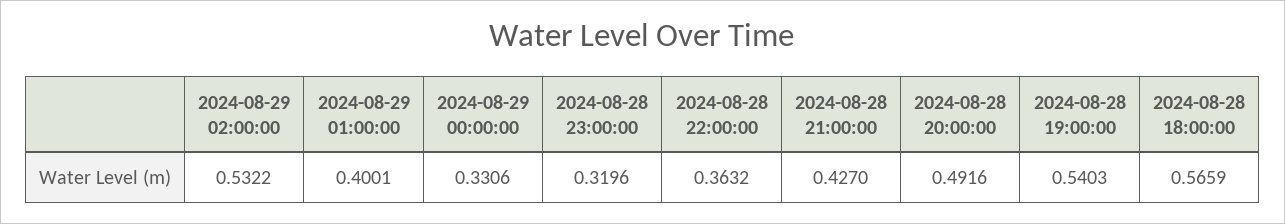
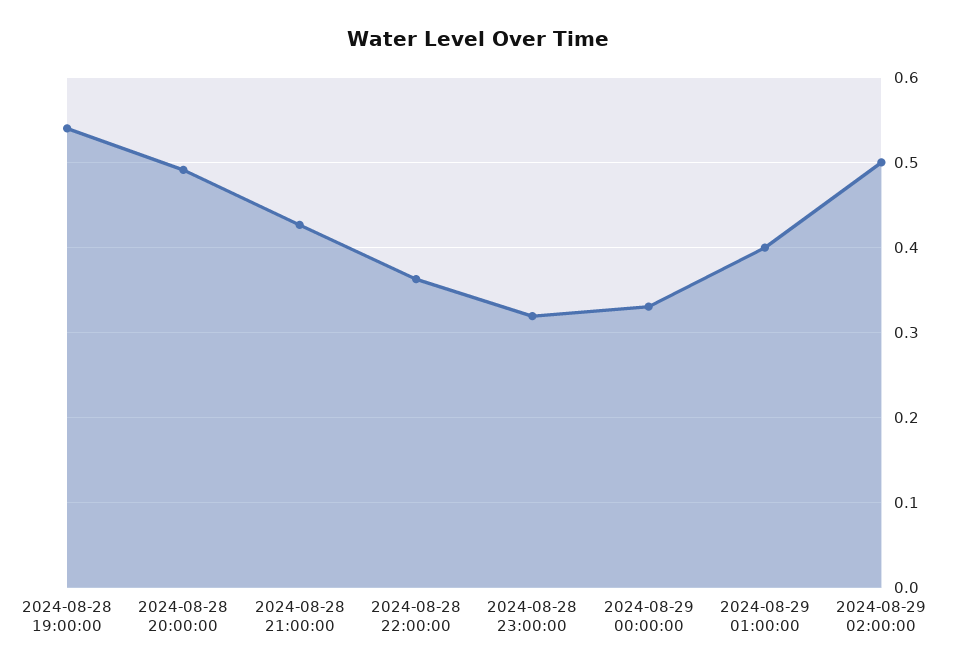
2024-08-29 02:00:00: 0.5322 -> 0.5
2024-08-28 18:00:00: 0.5659 -> none

